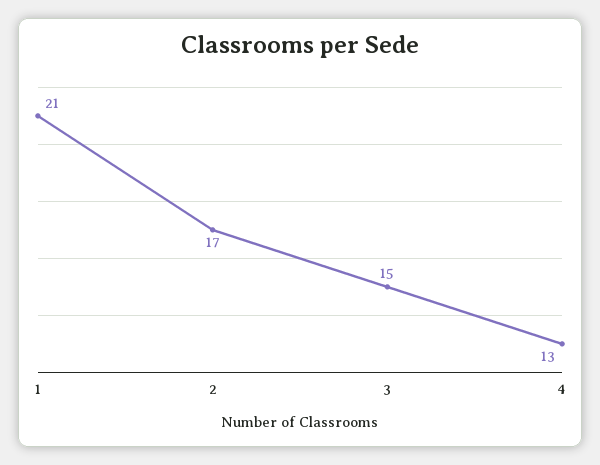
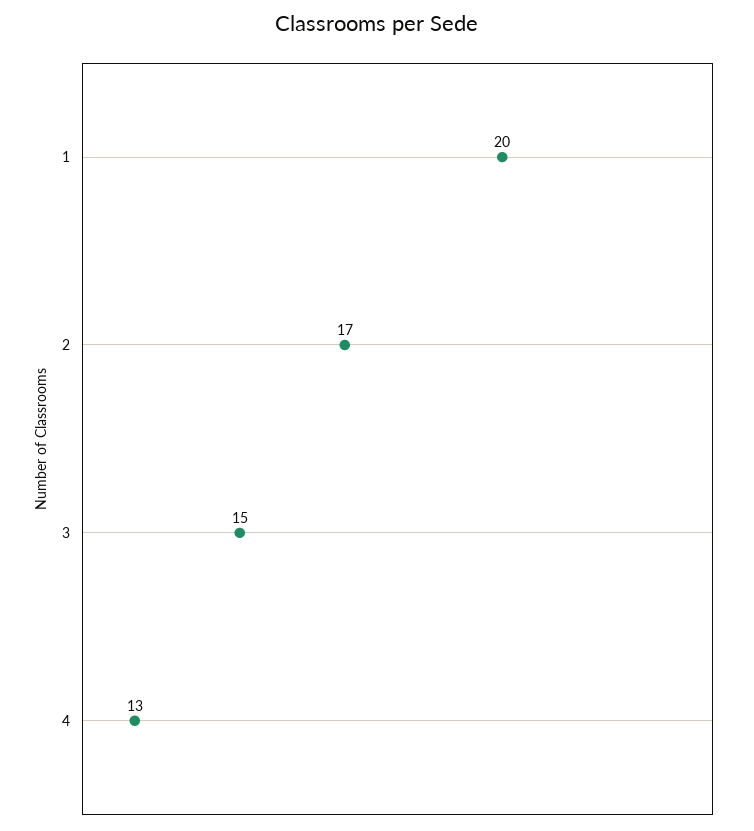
1: 21 -> 20

